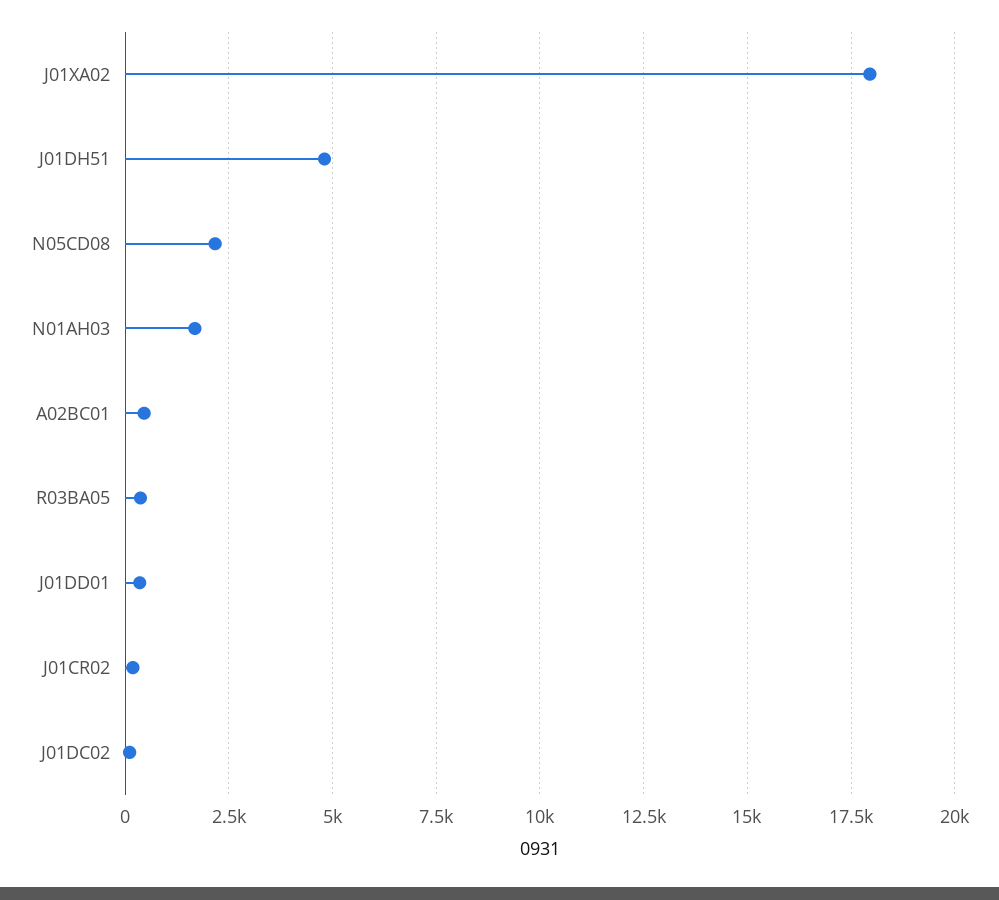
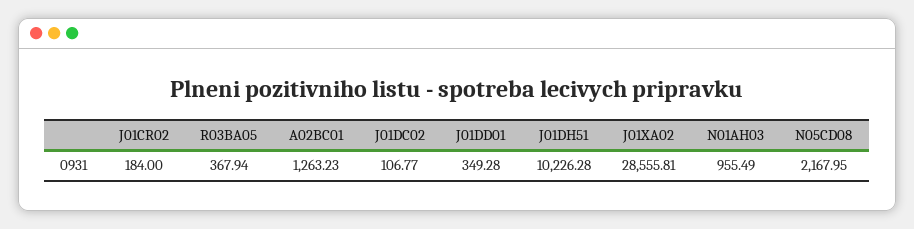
J01XA02: 18000 -> 28555.81
J01DH51: 4750 -> 10226.28
N01AH03: 1750 -> 955.49
A02BC01: 500 -> 1263.23

